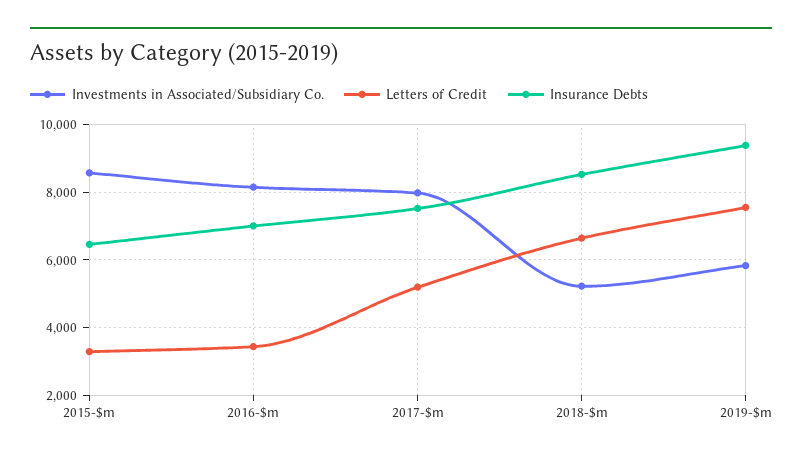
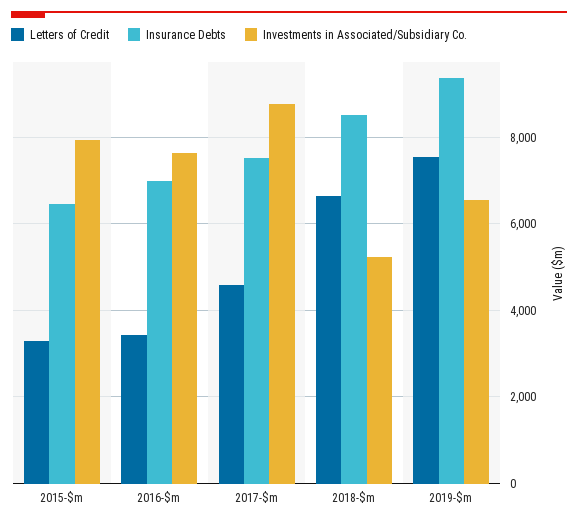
Investments in Associated/Subsidiary Co., 2015-$m: 8600 -> 8000
Investments in Associated/Subsidiary Co., 2016-$m: 8200 -> 7600
Investments in Associated/Subsidiary Co., 2017-$m: 8000 -> 8800
Letters of Credit, 2017-$m: 5200 -> 4600
Investments in Associated/Subsidiary Co., 2019-$m: 5800 -> 6600

